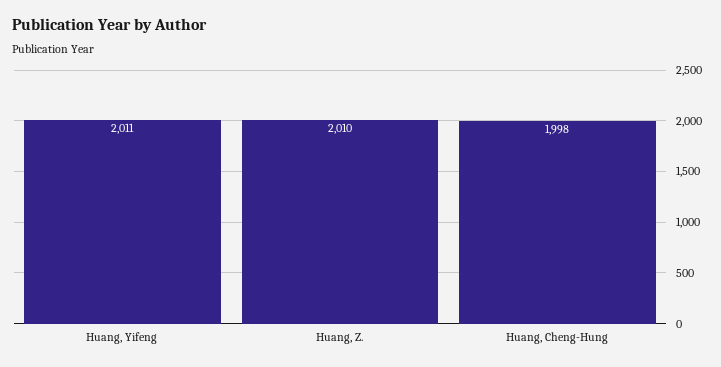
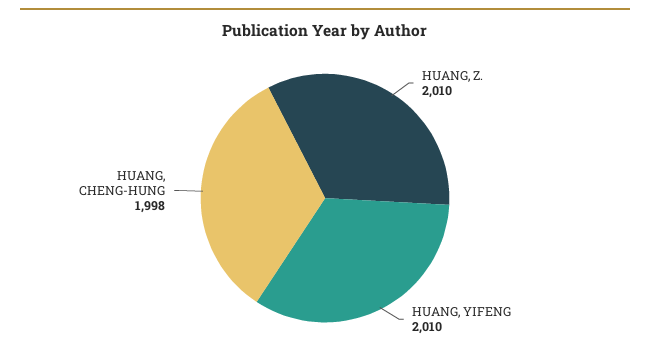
Huang, Yifeng: 2011 -> 2010

